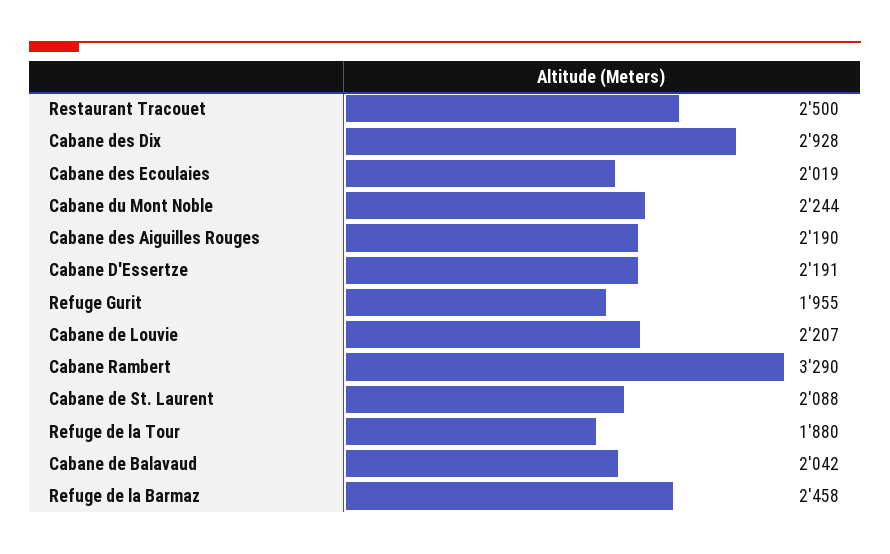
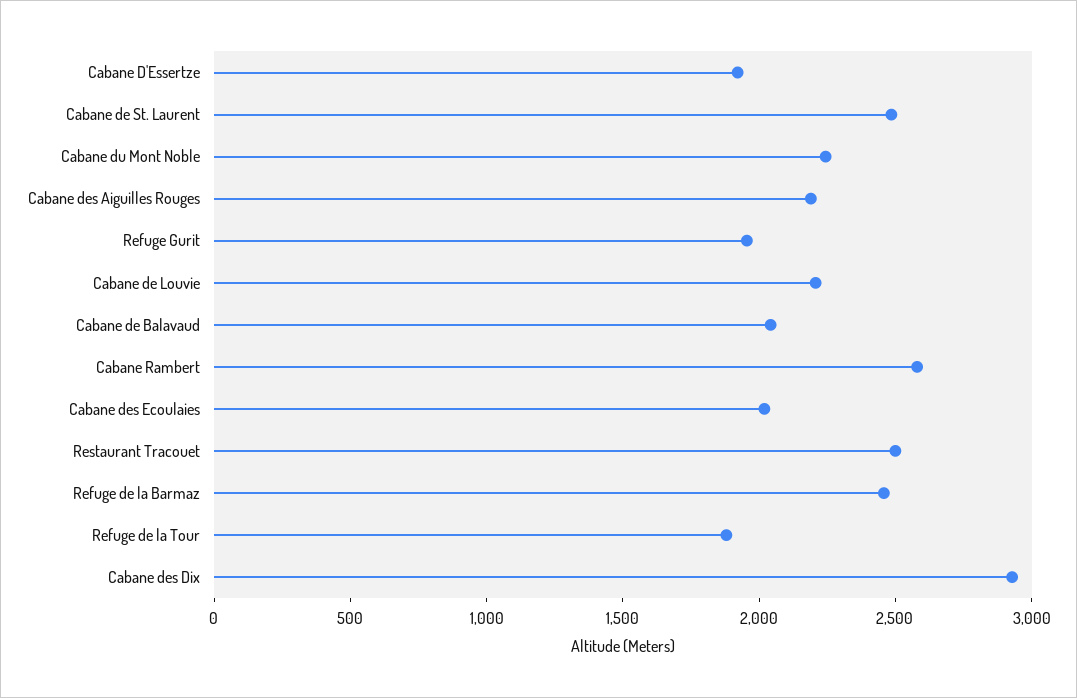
Cabane D'Essertze: 2191 -> 1900
Cabane Rambert: 3290 -> 2600
Cabane de St. Laurent: 2088 -> 2500

